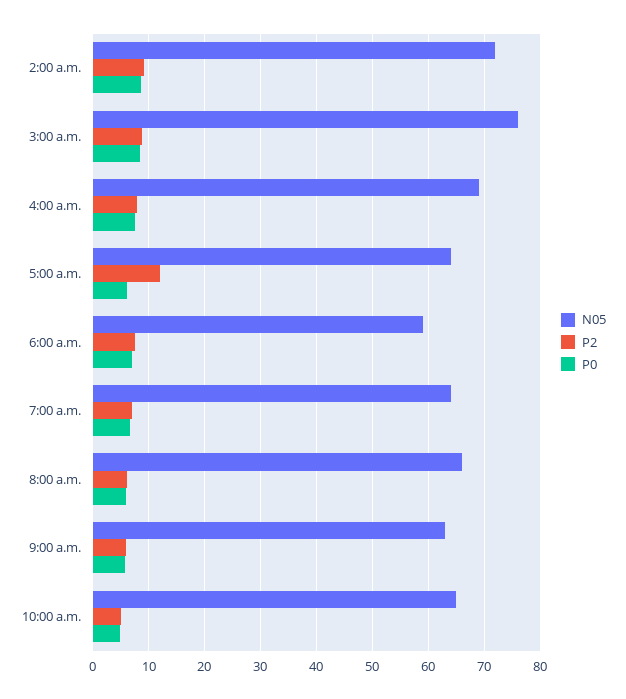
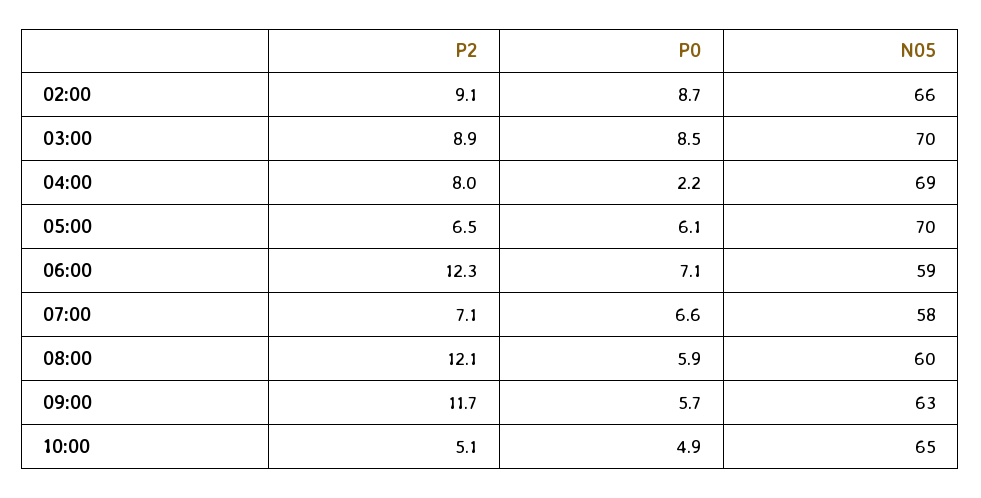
N05, 2:00 a.m.: 72 -> 66
N05, 3:00 a.m.: 76 -> 70
P0, 4:00 a.m.: 8 -> 2.2
N05, 5:00 a.m.: 64 -> 70
P2, 5:00 a.m.: 12 -> 6.5
P2, 6:00 a.m.: 8 -> 12.3
N05, 7:00 a.m.: 64 -> 58
N05, 8:00 a.m.: 66 -> 60
P2, 8:00 a.m.: 6 -> 12.1
P2, 9:00 a.m.: 6 -> 11.7

